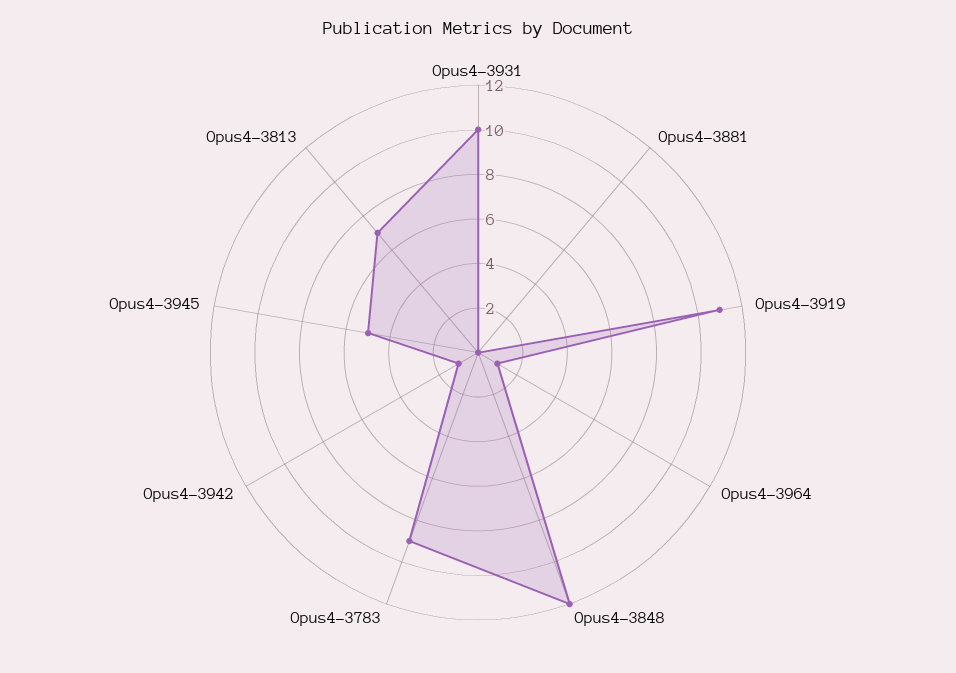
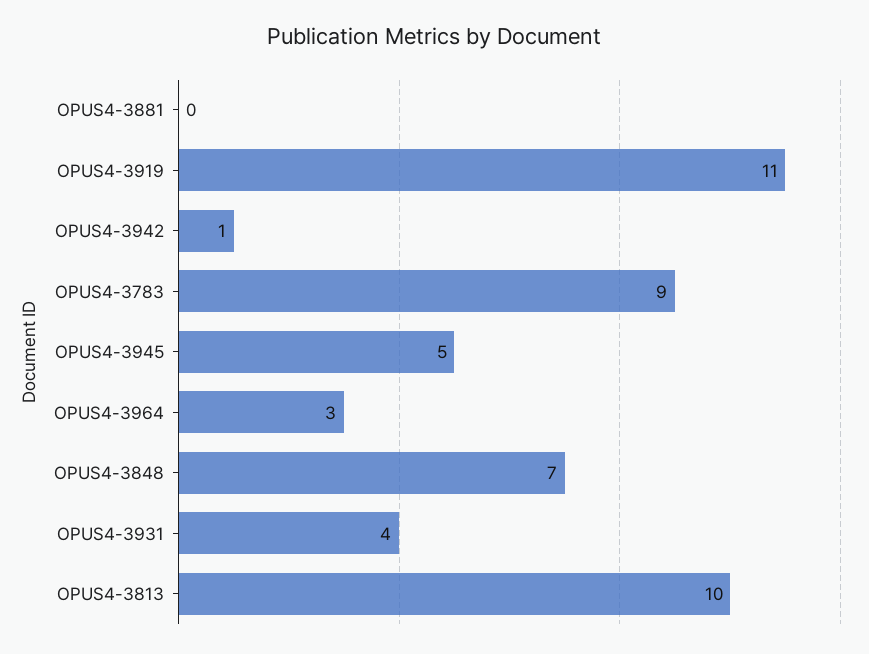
Opus4-3931: 10 -> 4
Opus4-3964: 1 -> 3
Opus4-3848: 12 -> 7
Opus4-3813: 7 -> 10

